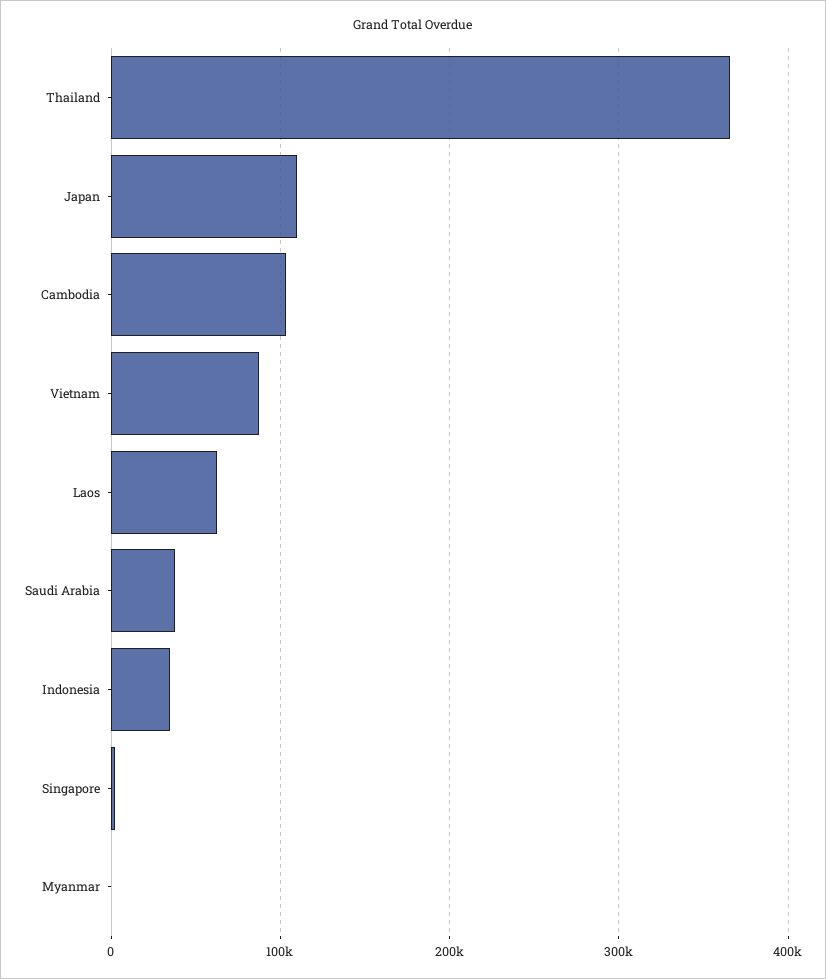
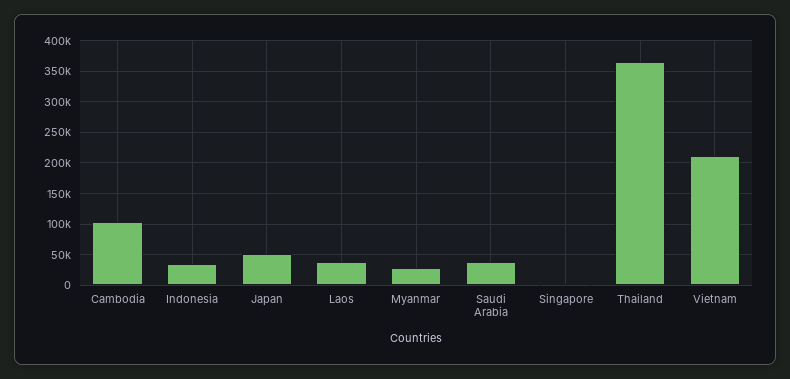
Japan: 110000 -> 50000
Vietnam: 90000 -> 210000
Laos: 60000 -> 40000
Myanmar: 0 -> 30000

